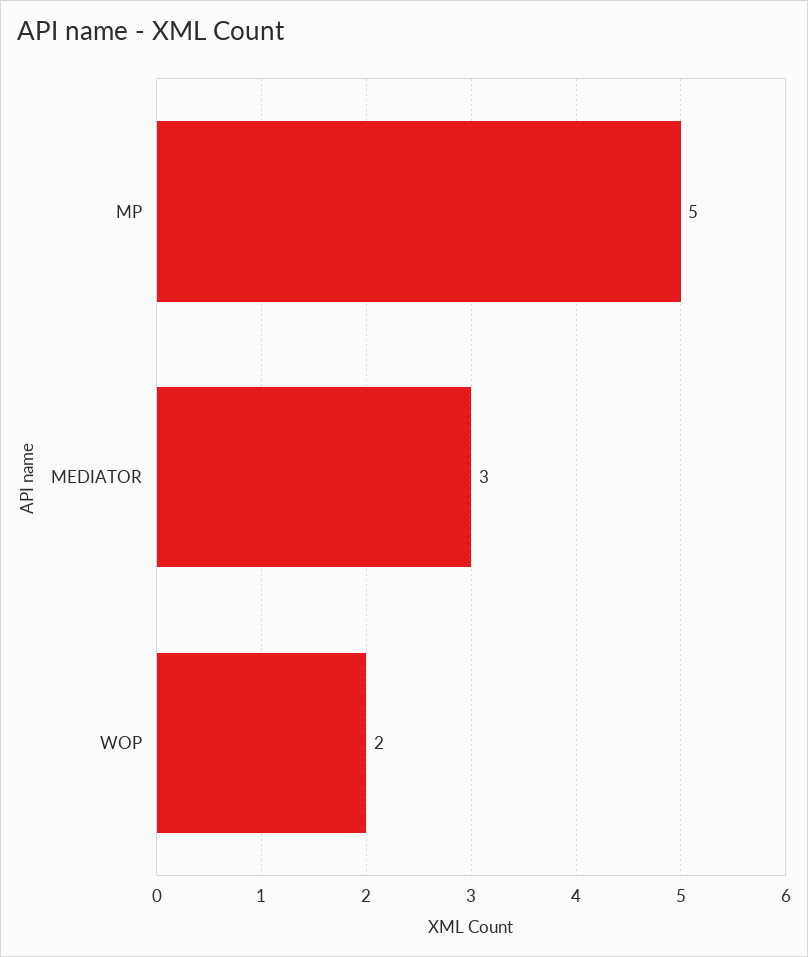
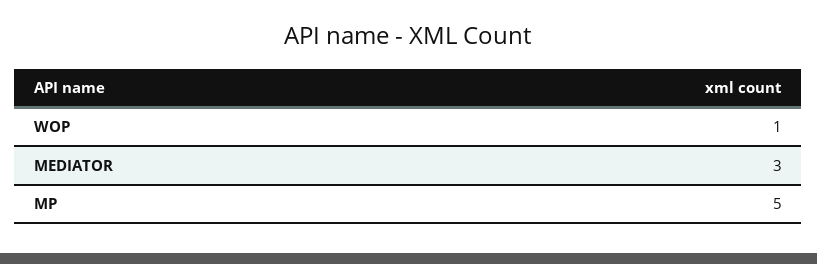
WOP: 2 -> 1

